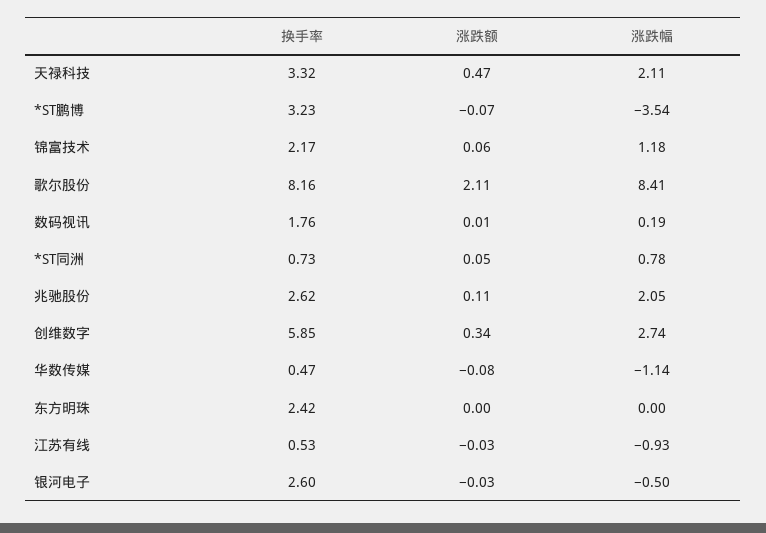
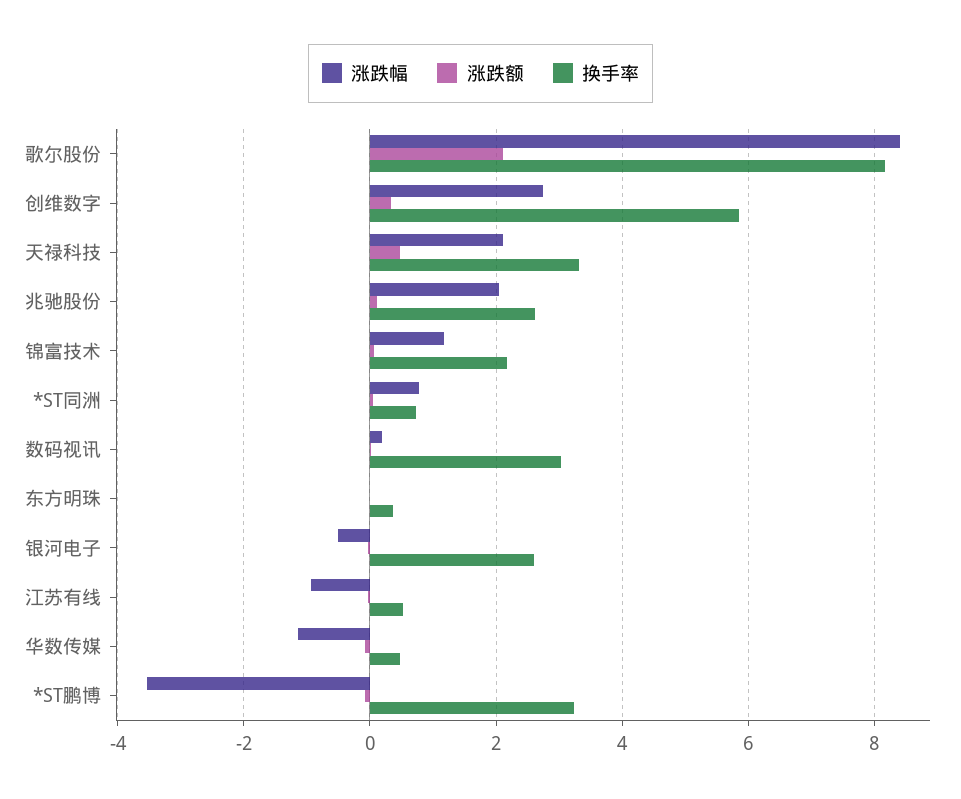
换手率, 数码视讯: 1.76 -> 3
换手率, 东方明珠: 2.42 -> 0.4

